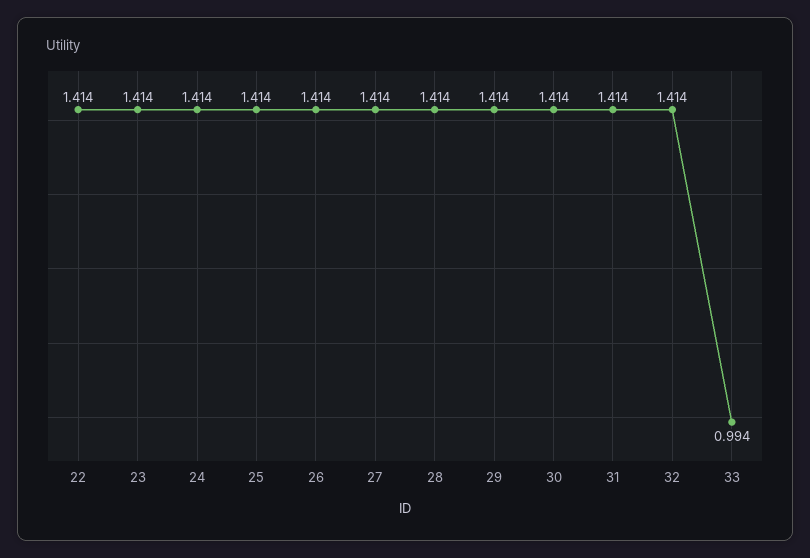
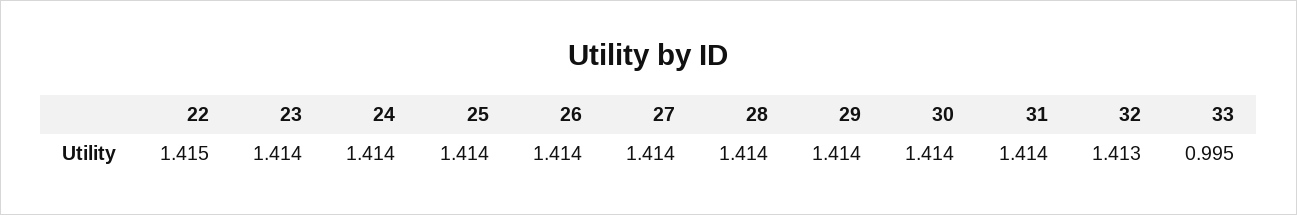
22: 1.414 -> 1.415
32: 1.414 -> 1.413
33: 0.994 -> 0.995

